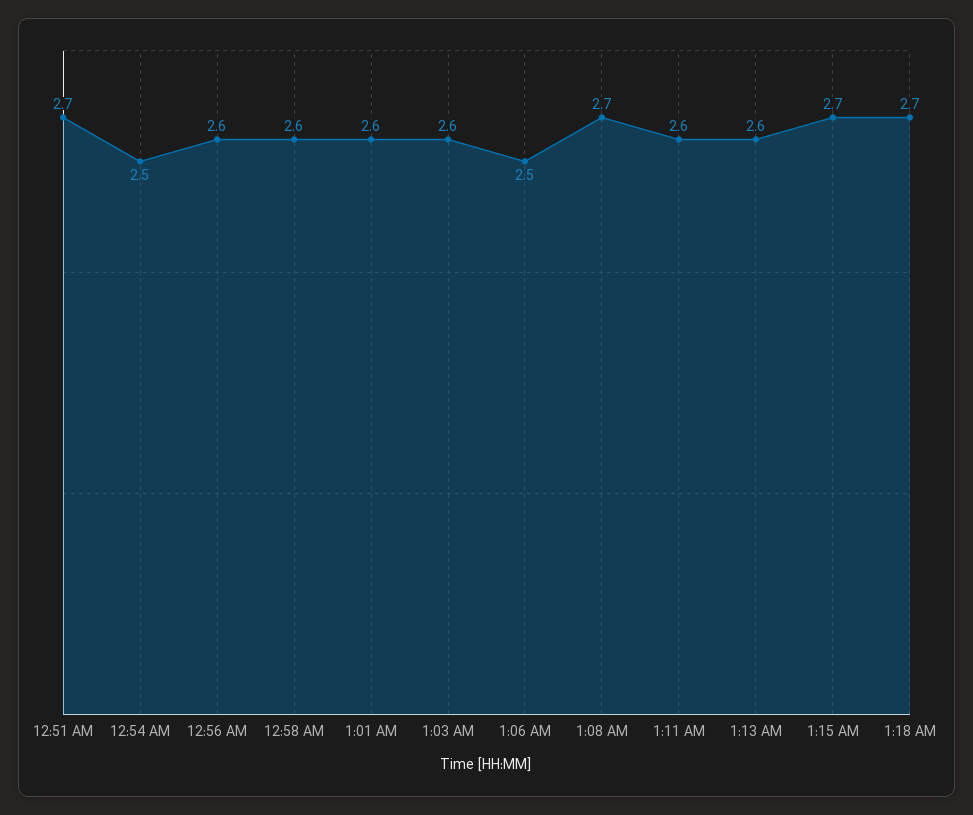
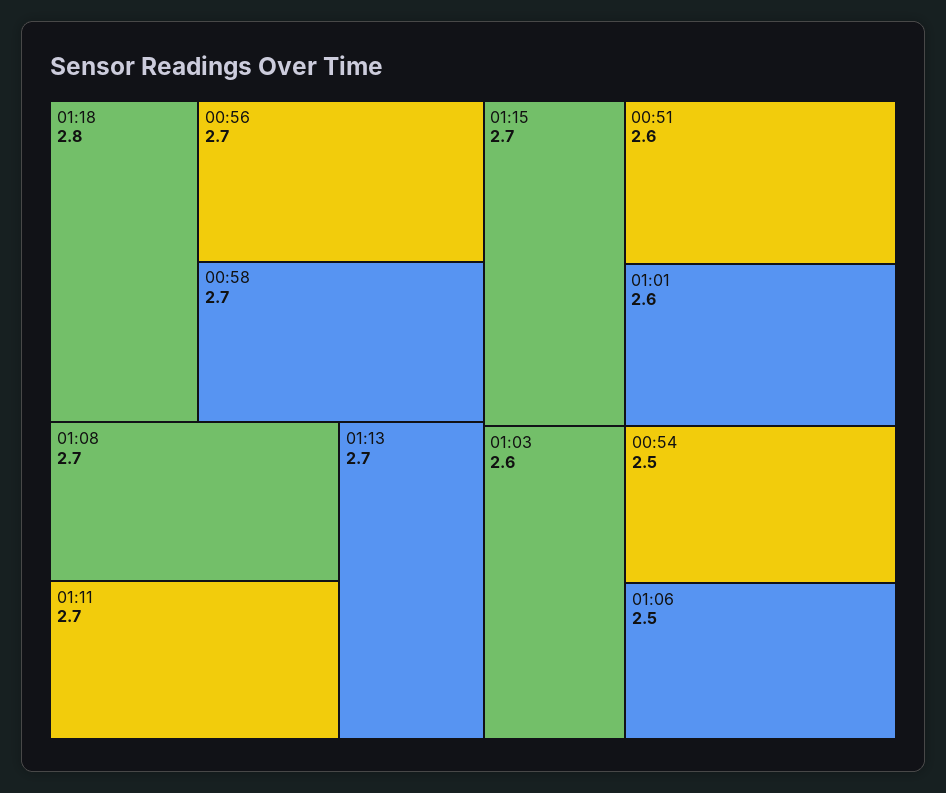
12:51 AM: 2.7 -> 2.6
12:56 AM: 2.6 -> 2.7
12:58 AM: 2.6 -> 2.7
1:11 AM: 2.6 -> 2.7
1:13 AM: 2.6 -> 2.7
1:18 AM: 2.7 -> 2.8

